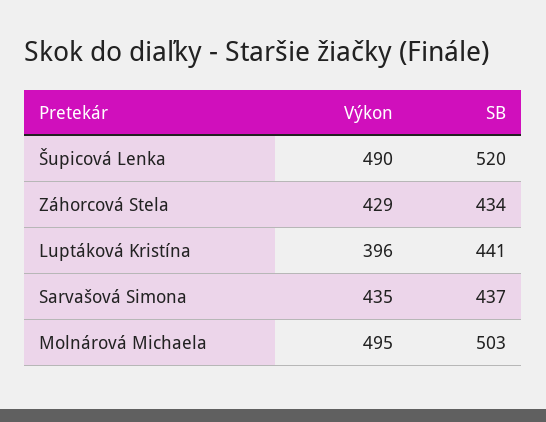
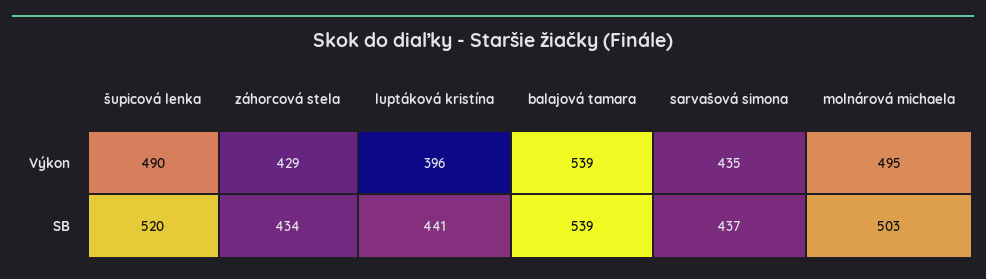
Výkon, balajová tamara: none -> 539
SB, balajová tamara: none -> 539

